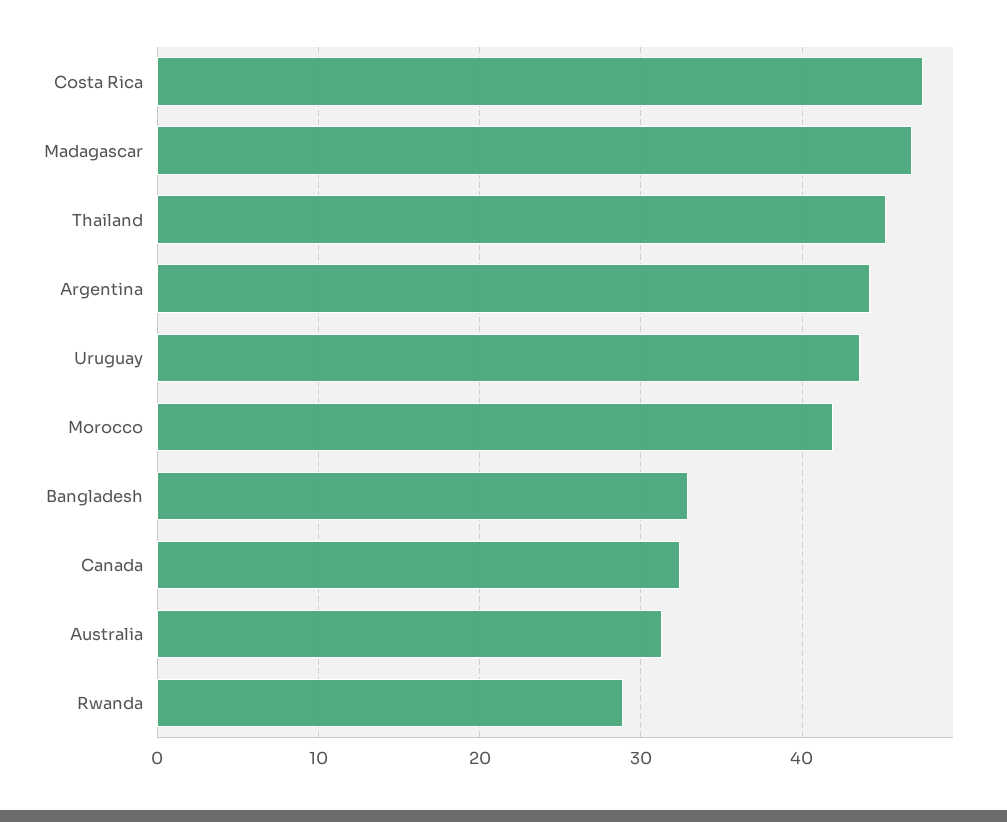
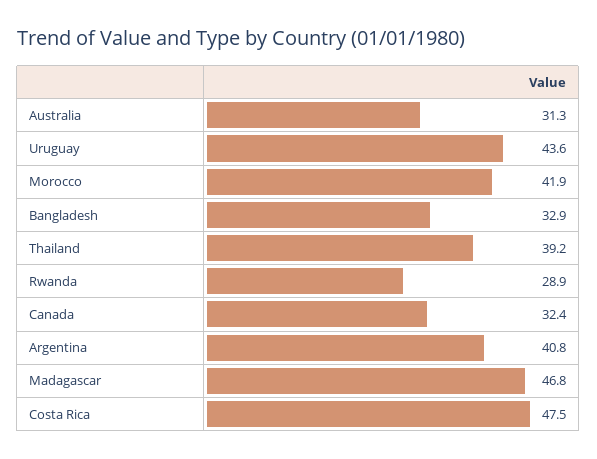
Thailand: 45 -> 39.2
Argentina: 44 -> 40.8

